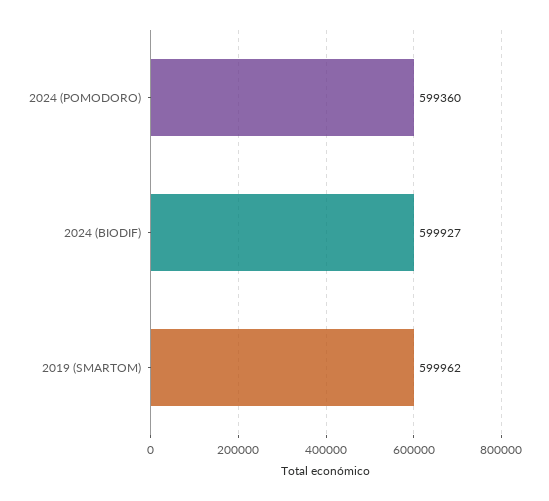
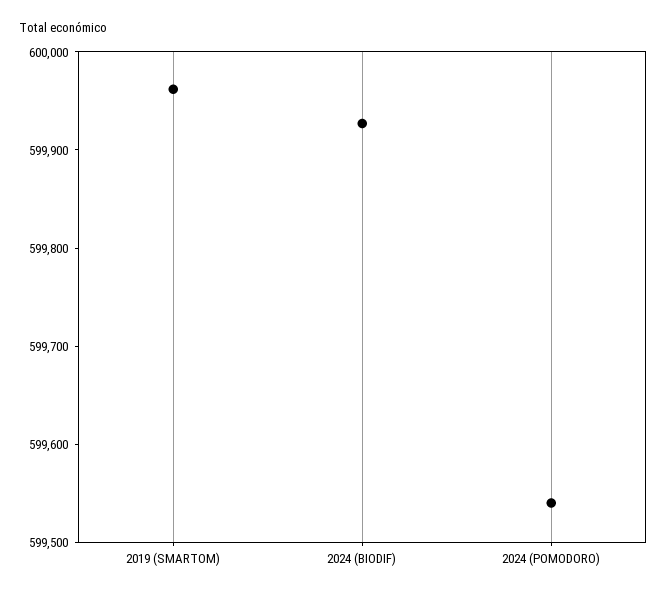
2024 (POMODORO): 599360 -> 599540

